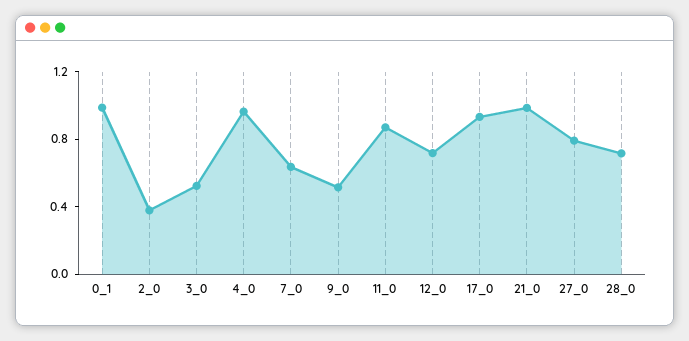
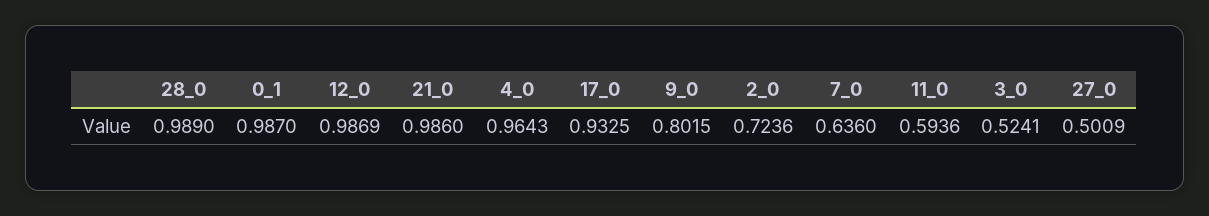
2_0: 0.4 -> 0.7236
9_0: 0.5 -> 0.8015
11_0: 0.9 -> 0.5936
12_0: 0.7 -> 0.9869
27_0: 0.8 -> 0.5009
28_0: 0.7 -> 0.989

